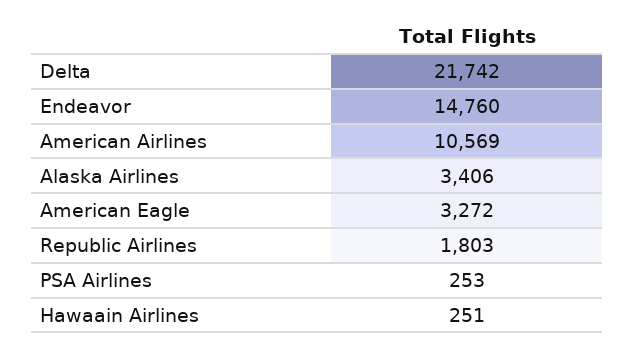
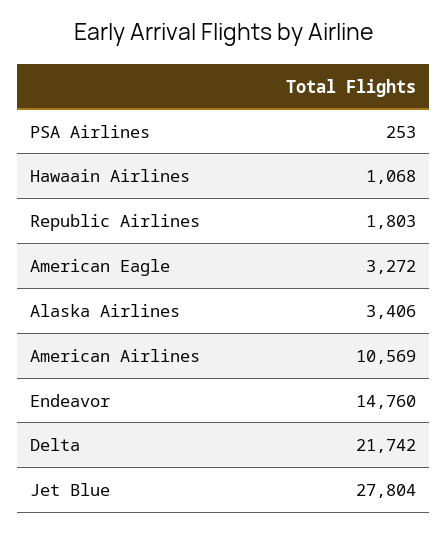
Hawaain Airlines: 251 -> 1068
Jet Blue: none -> 27804

